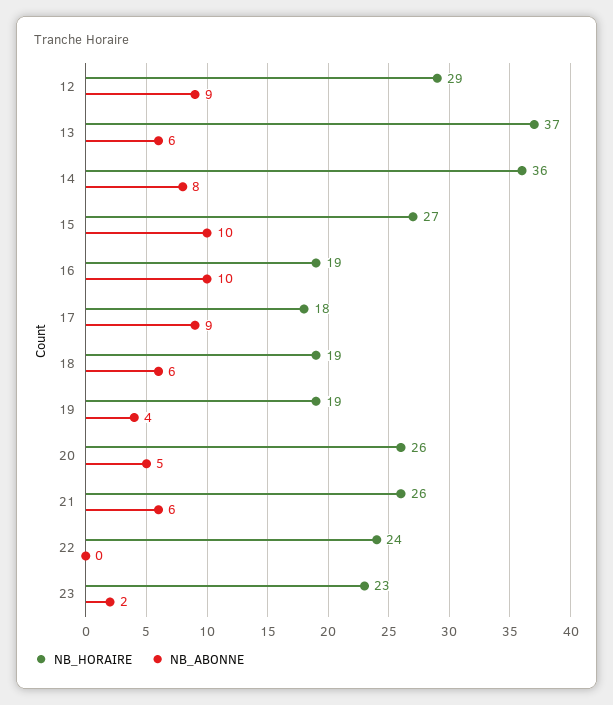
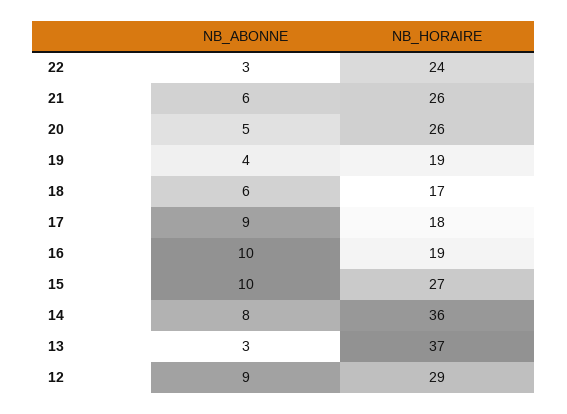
NB_ABONNE, 13: 6 -> 3
NB_HORAIRE, 18: 19 -> 17
NB_ABONNE, 22: 0 -> 3
NB_HORAIRE, 23: 23 -> none
NB_ABONNE, 23: 2 -> none

